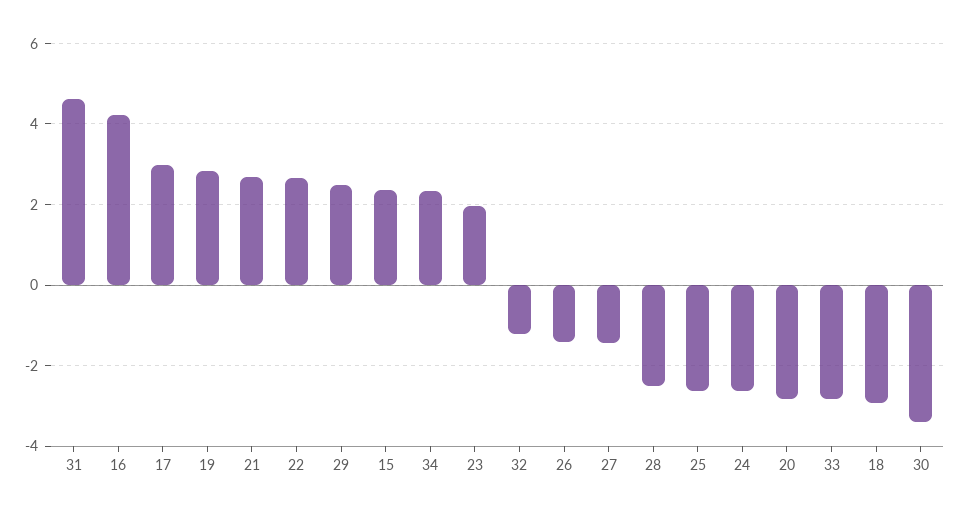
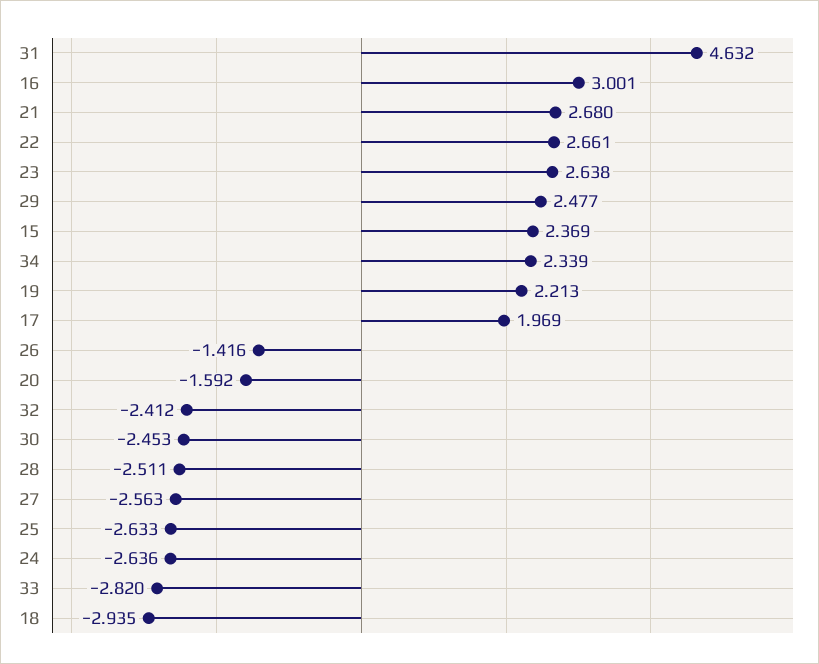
16: 4.2 -> 3.001
17: 3 -> 1.969
19: 2.8 -> 2.213
23: 2 -> 2.638
32: -1.2 -> -2.412
27: -1.4 -> -2.563
20: -2.8 -> -1.592
30: -3.4 -> -2.453

